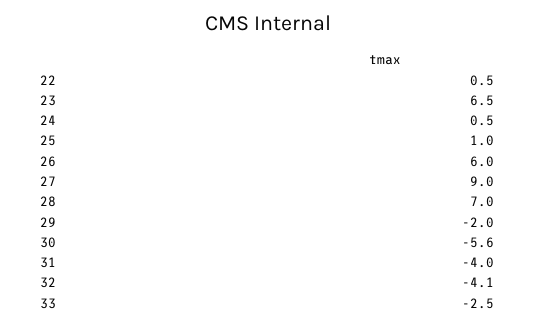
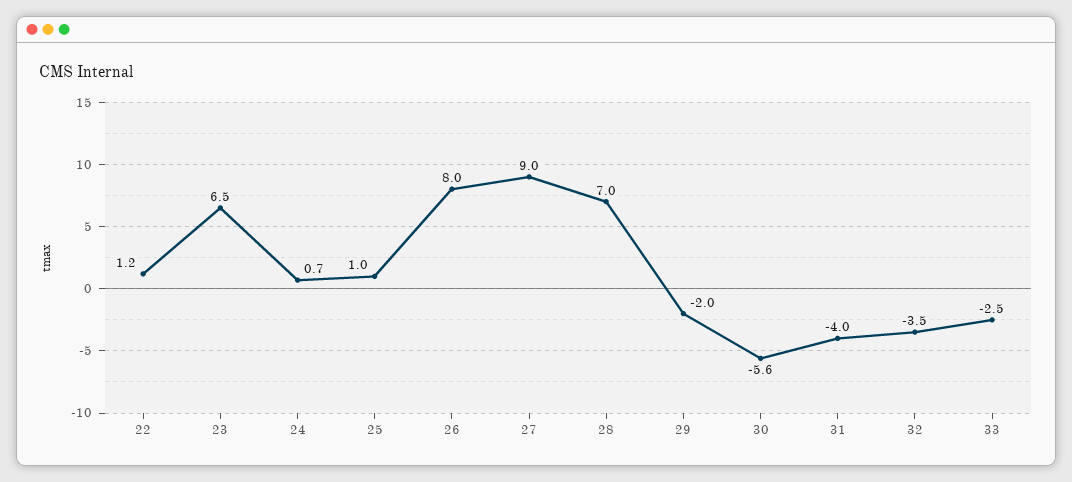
22: 0.5 -> 1.2
24: 0.5 -> 0.7
26: 6 -> 8
32: -4.1 -> -3.5

